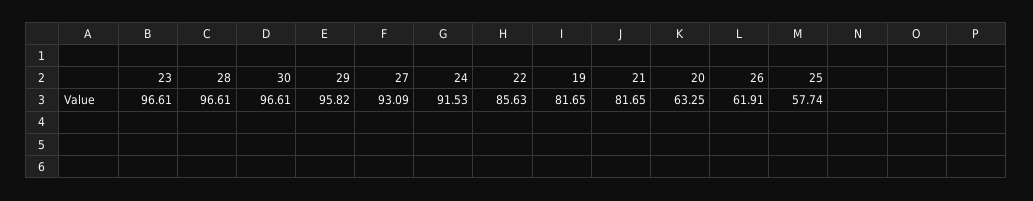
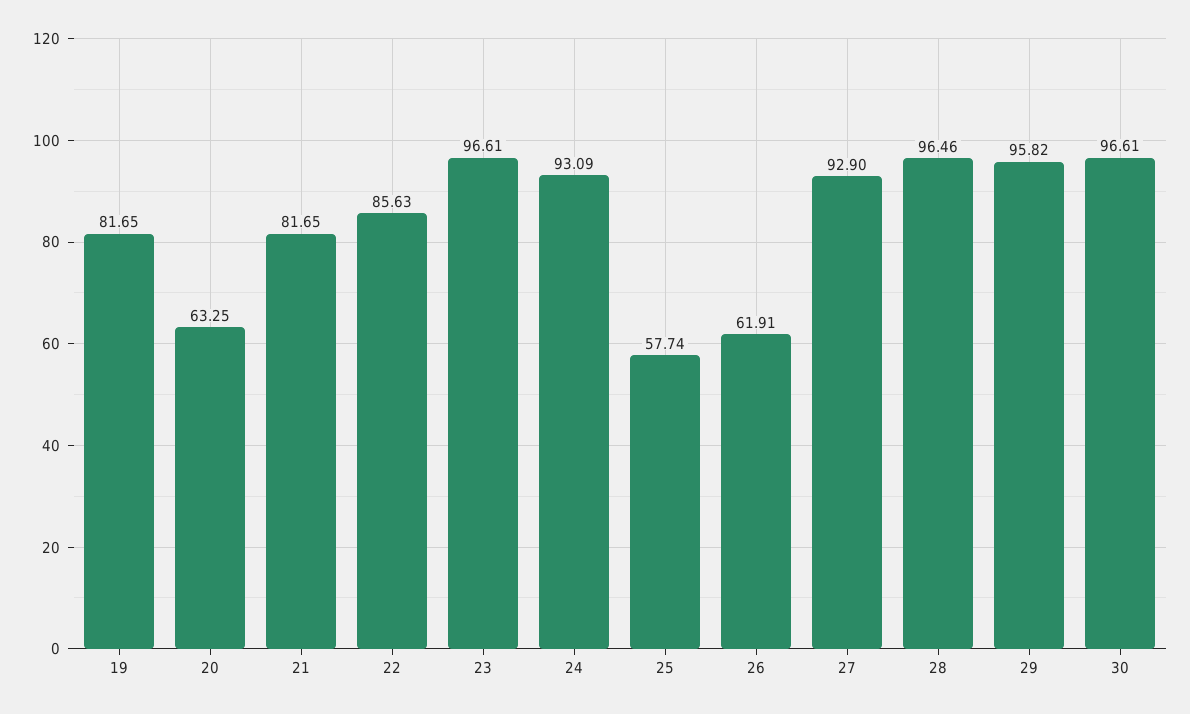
28: 96.61 -> 96.46
27: 93.09 -> 92.9
24: 91.53 -> 93.09

